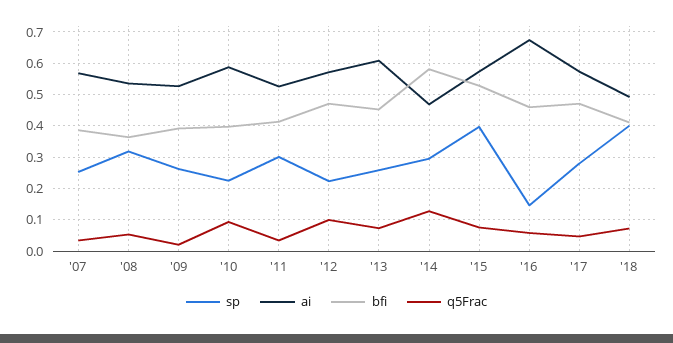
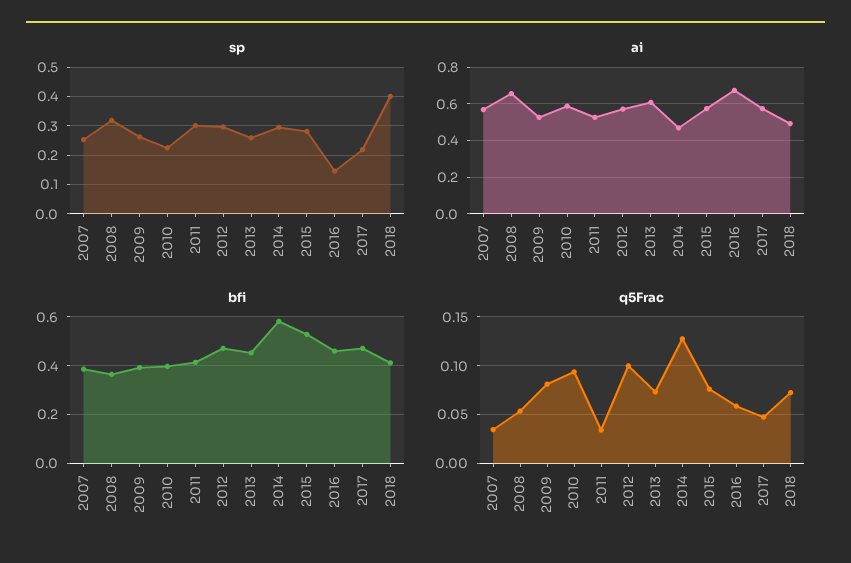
ai, '08: 0.54 -> 0.65
q5Frac, '09: 0.02 -> 0.08
sp, '12: 0.22 -> 0.3
sp, '15: 0.4 -> 0.275
sp, '17: 0.28 -> 0.225

